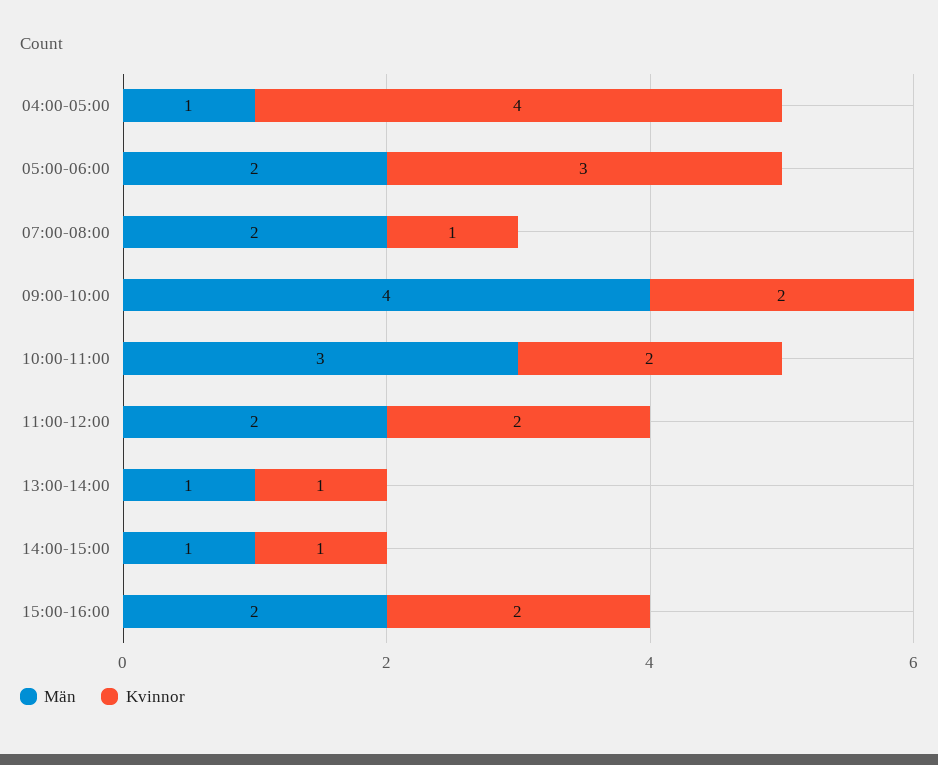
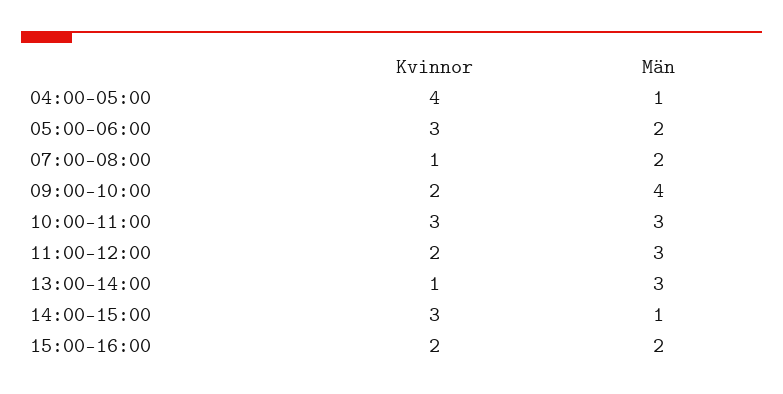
Kvinnor, 10:00-11:00: 2 -> 3
Män, 11:00-12:00: 2 -> 3
Män, 13:00-14:00: 1 -> 3
Kvinnor, 14:00-15:00: 1 -> 3

